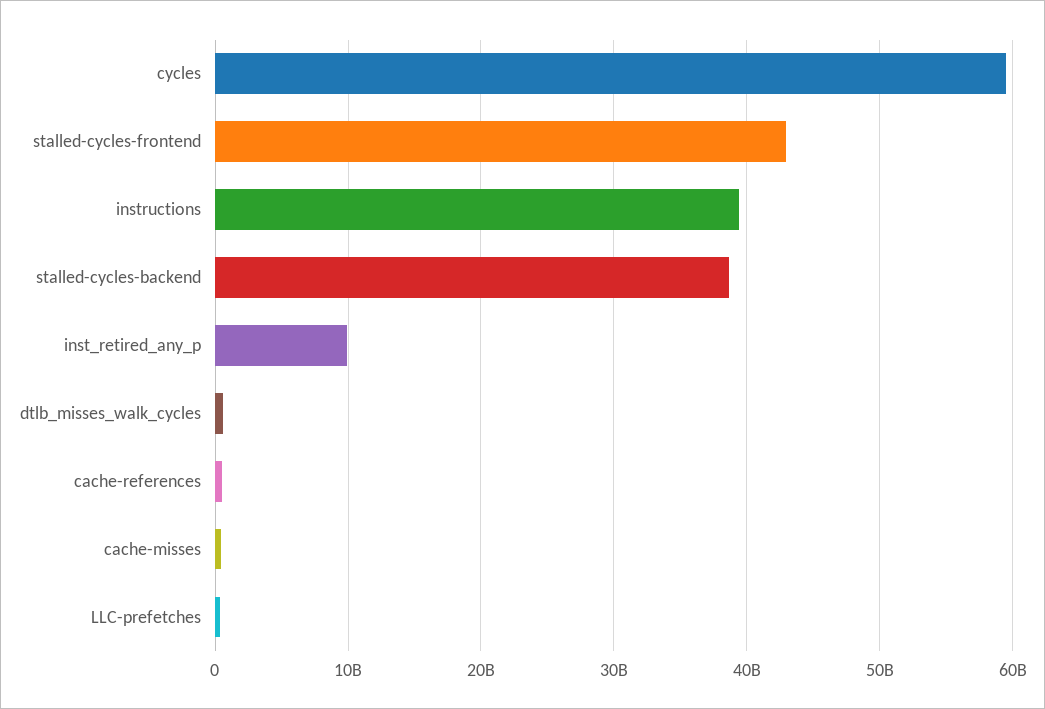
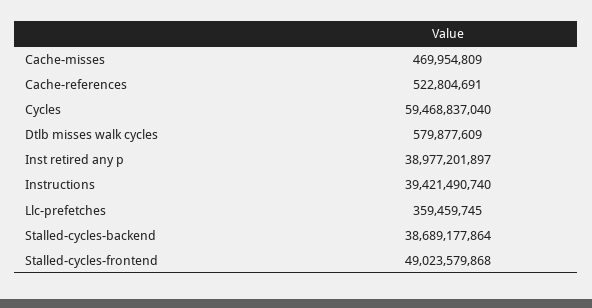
stalled-cycles-frontend: 43000000000 -> 49023579868
inst_retired_any_p: 10000000000 -> 38977201897

